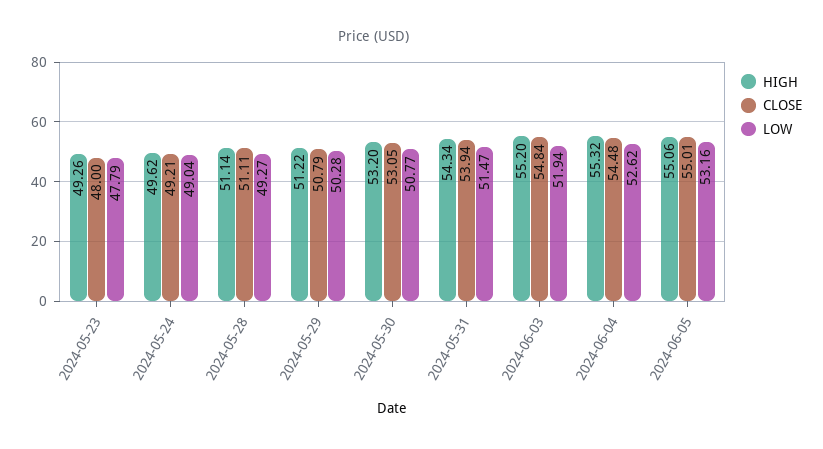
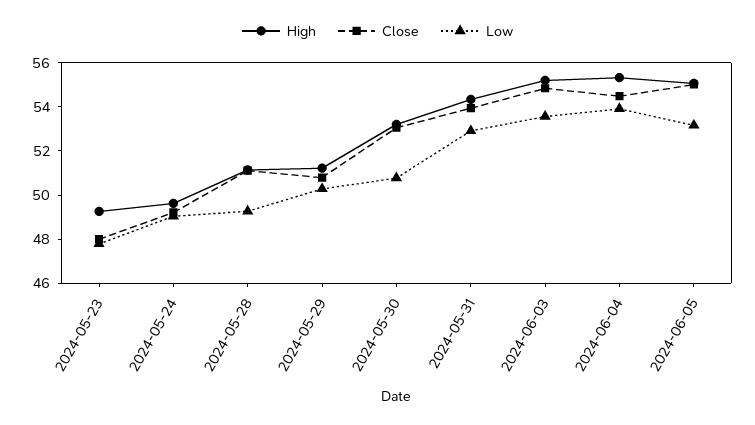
LOW, 2024-05-31: 51.47 -> 53
LOW, 2024-06-03: 51.94 -> 53.5
LOW, 2024-06-04: 52.62 -> 54

